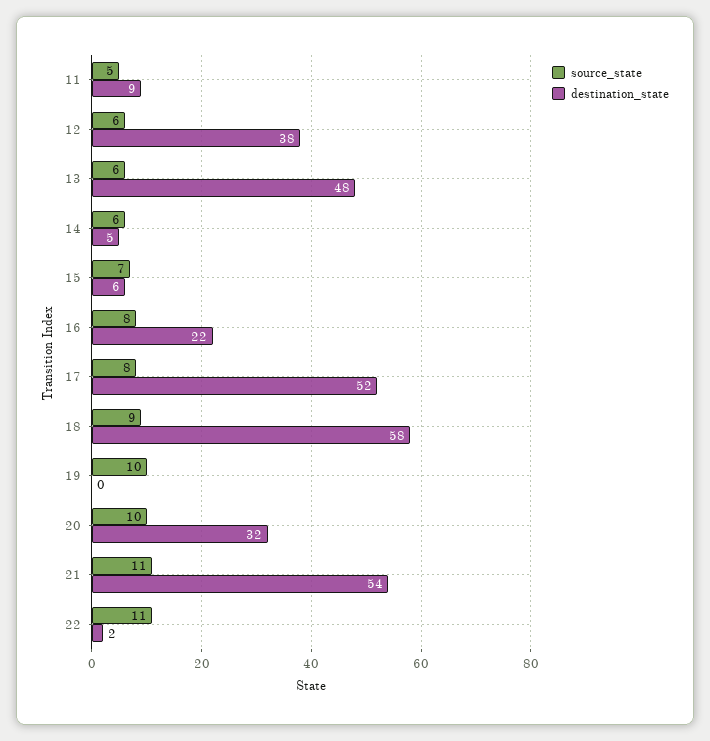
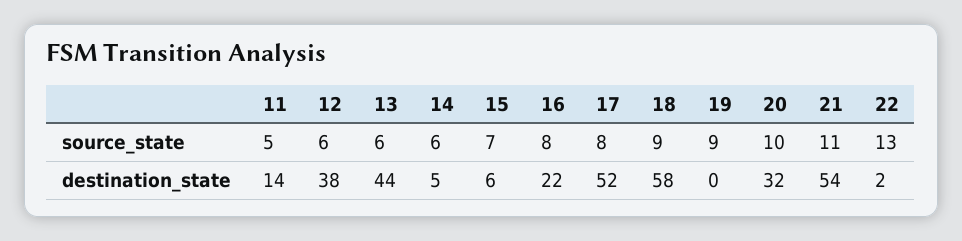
destination_state, 11: 9 -> 14
destination_state, 13: 48 -> 44
source_state, 19: 10 -> 9
source_state, 22: 11 -> 13

